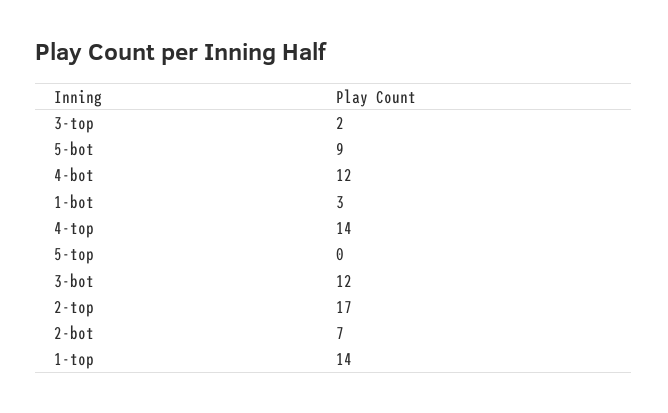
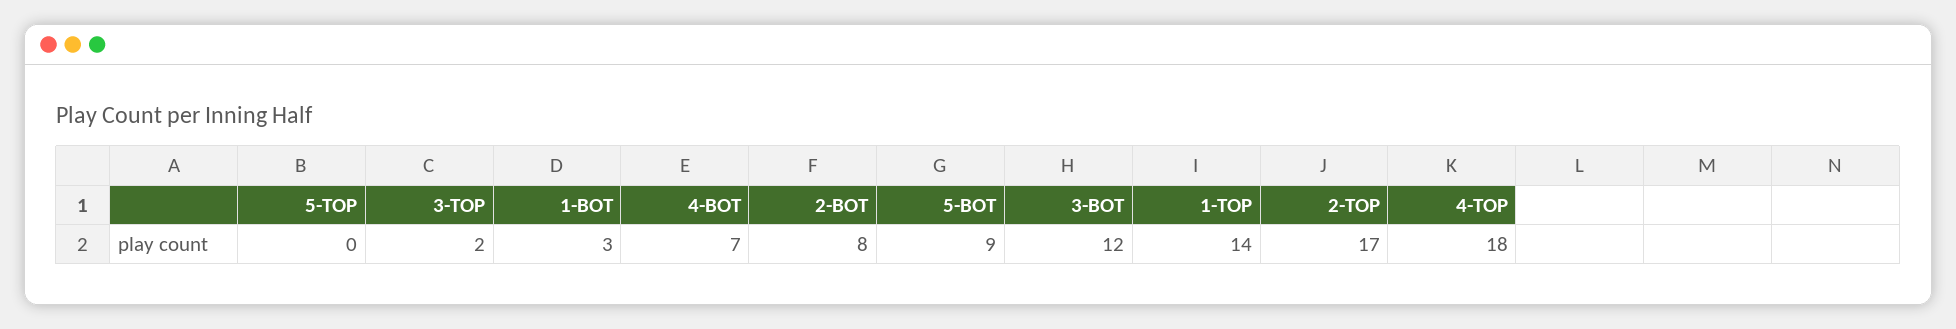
4-bot: 12 -> 7
4-top: 14 -> 18
2-bot: 7 -> 8

